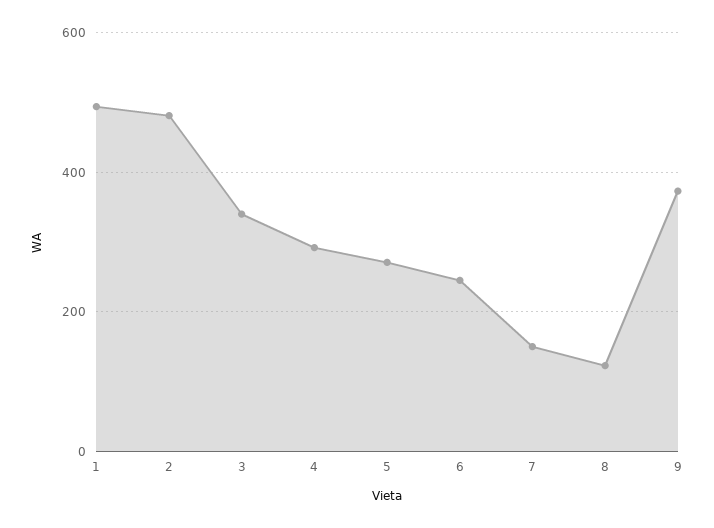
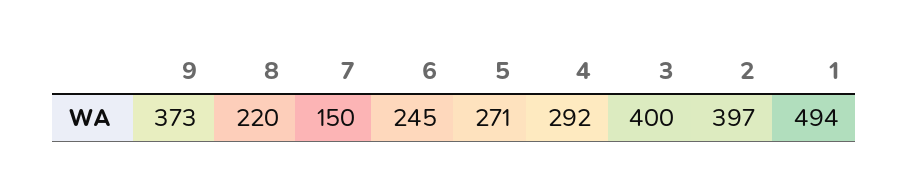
2: 480 -> 397
3: 340 -> 400
8: 120 -> 220

